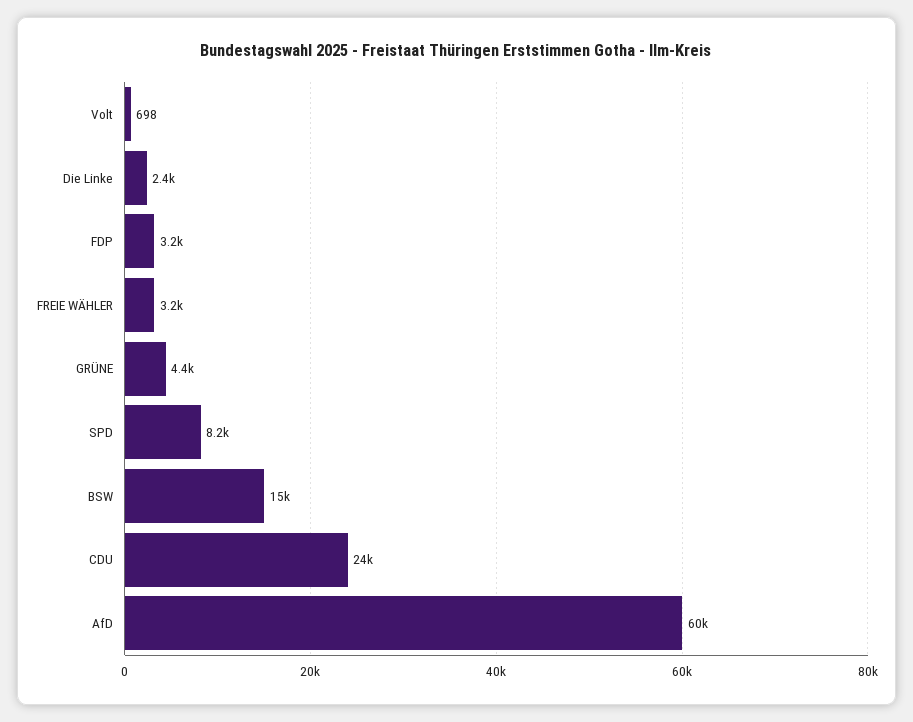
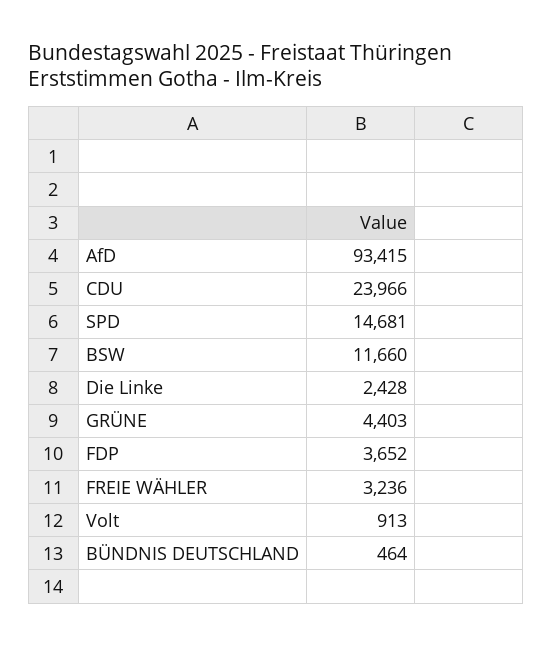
Volt: 698 -> 913
FDP: 3200 -> 3652
SPD: 8200 -> 14681
BSW: 15000 -> 11660
AfD: 60000 -> 93415
BÜNDNIS DEUTSCHLAND: none -> 464

